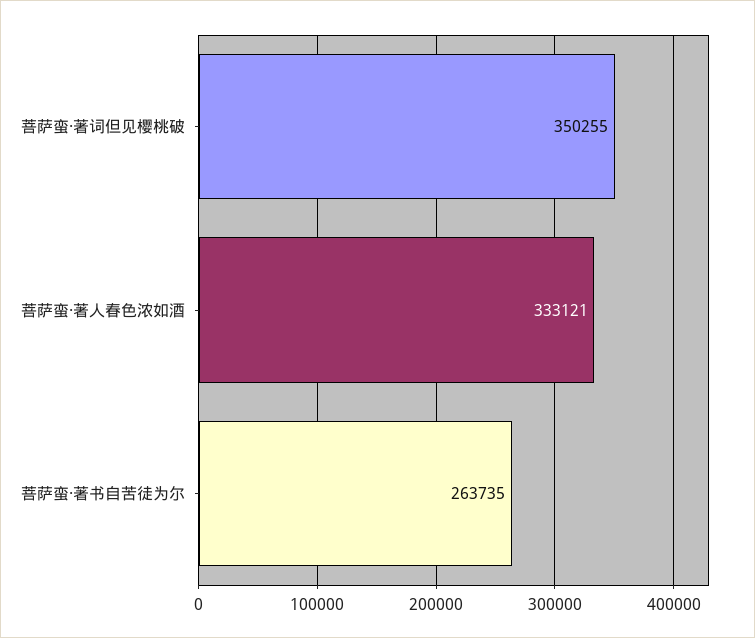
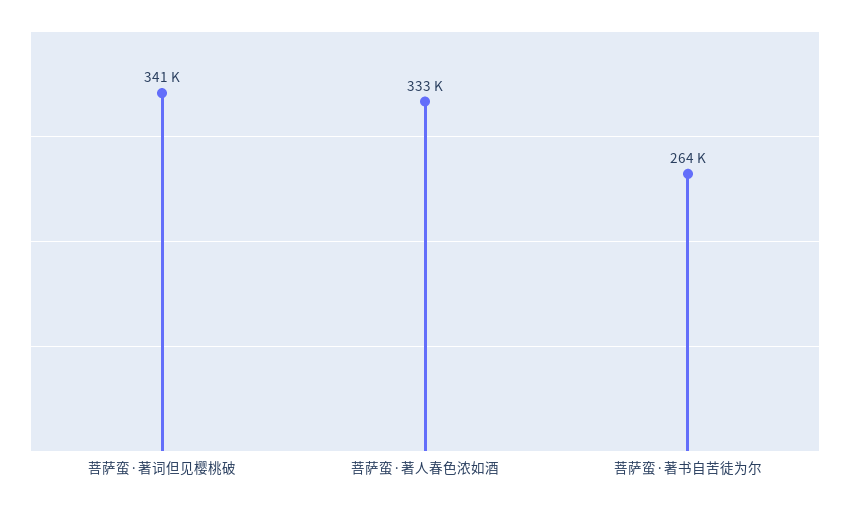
菩萨蛮·著词但见樱桃破: 350255 -> 341000

